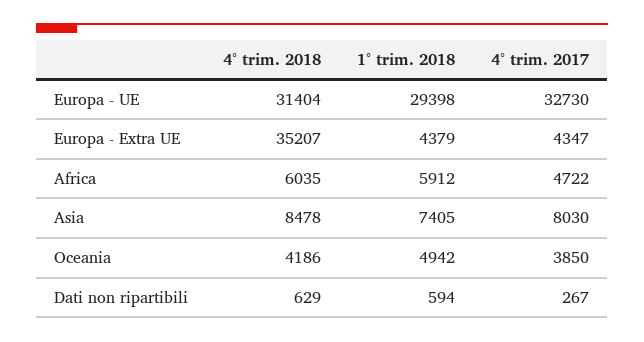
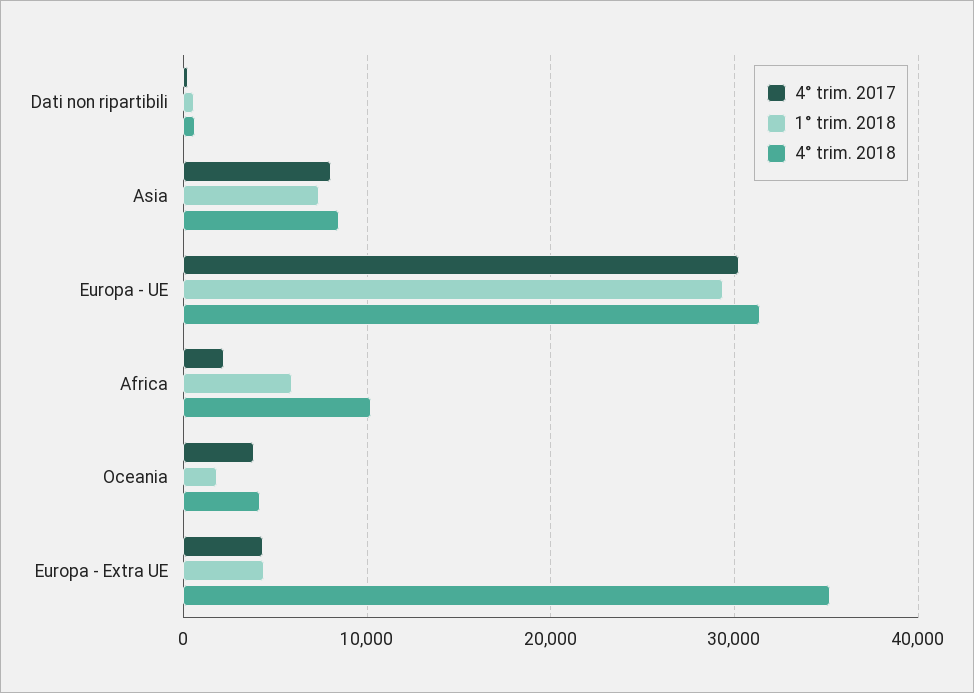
4° trim. 2017, Europa - UE: 32730 -> 30000
4° trim. 2018, Africa: 6035 -> 10000
4° trim. 2017, Africa: 4722 -> 2000
1° trim. 2018, Oceania: 4942 -> 2000

